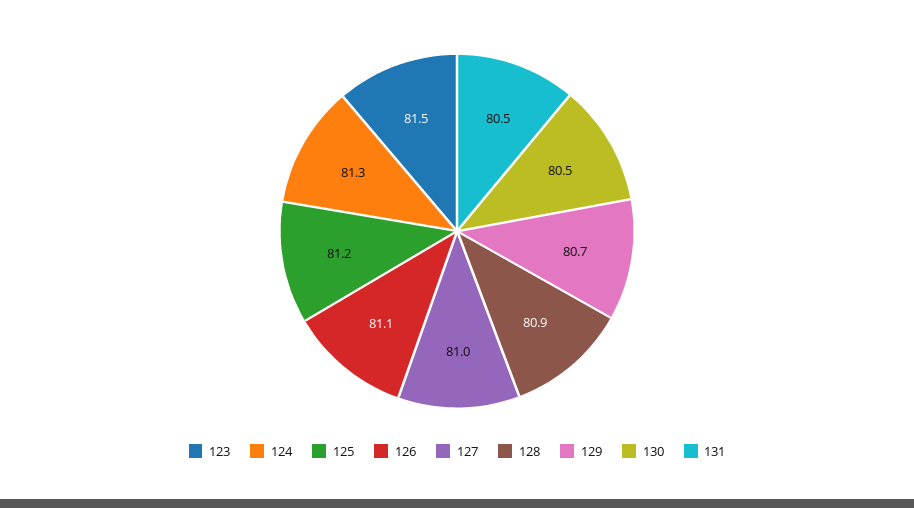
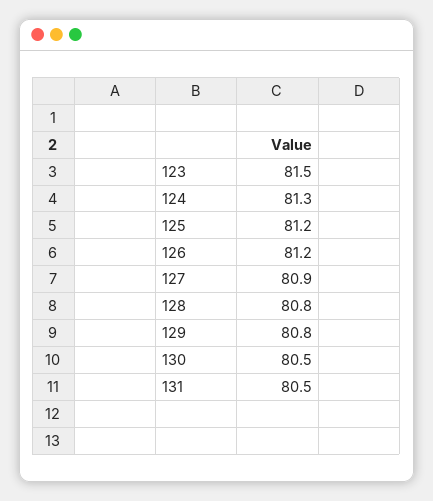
126: 81.1 -> 81.2
127: 81 -> 80.9
128: 80.9 -> 80.8
129: 80.7 -> 80.8

